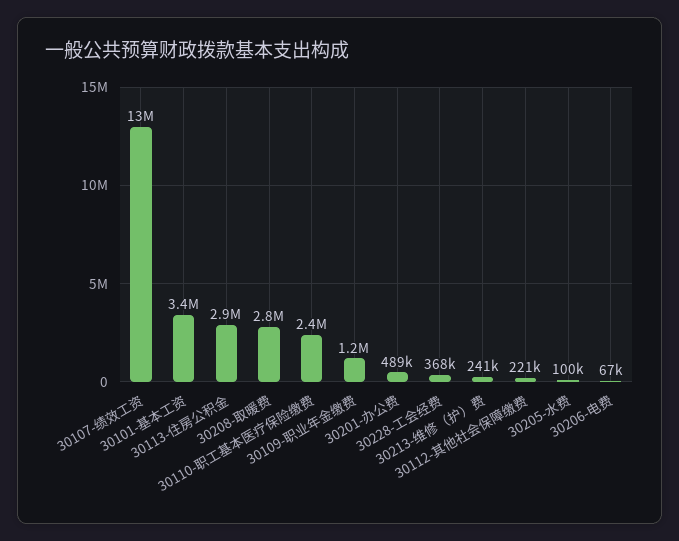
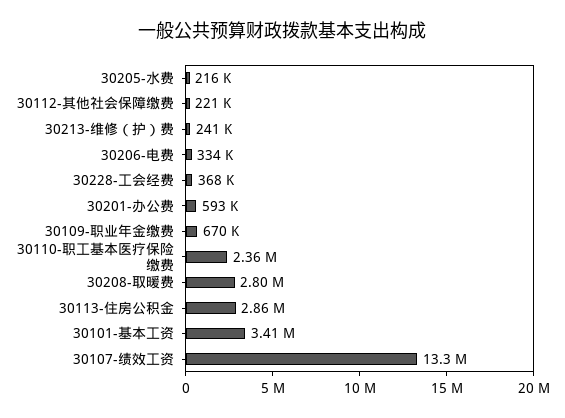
30109-职业年金缴费: 1200000 -> 670000
30201-办公费: 489000 -> 593000
30205-水费: 100000 -> 216000
30206-电费: 67000 -> 334000

